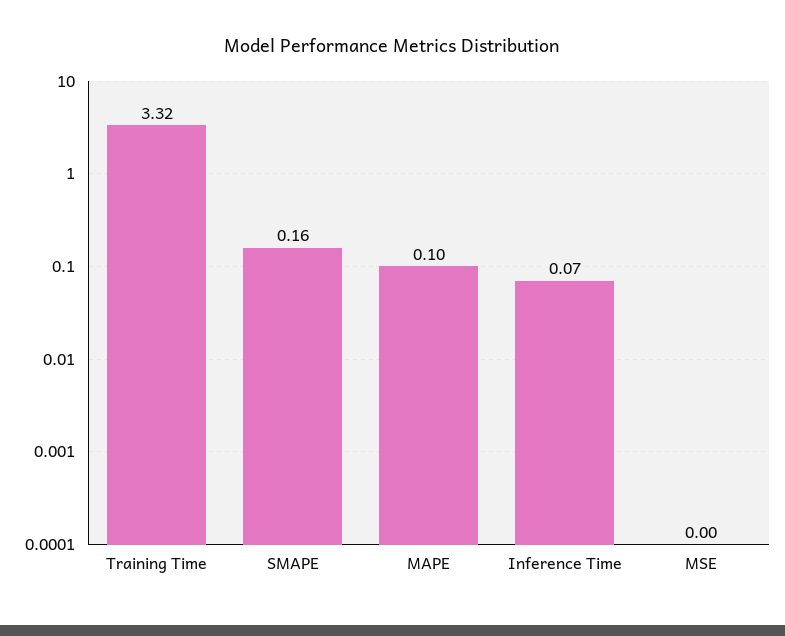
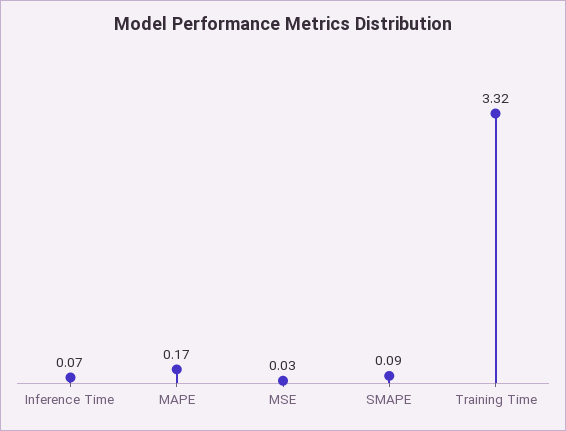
SMAPE: 0.16 -> 0.09
MAPE: 0.1 -> 0.17
MSE: 0 -> 0.03

